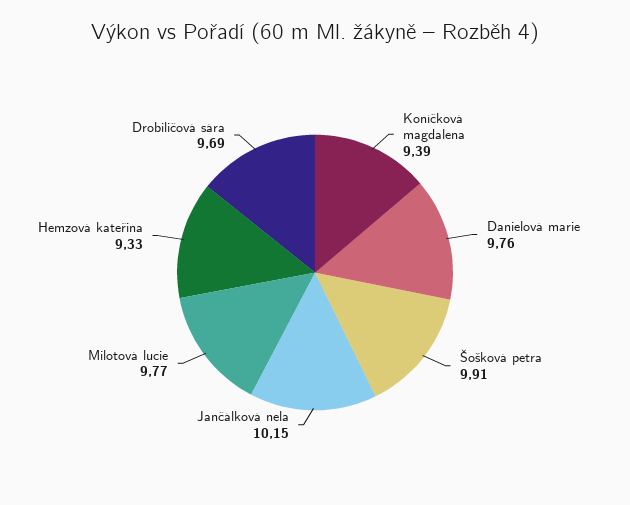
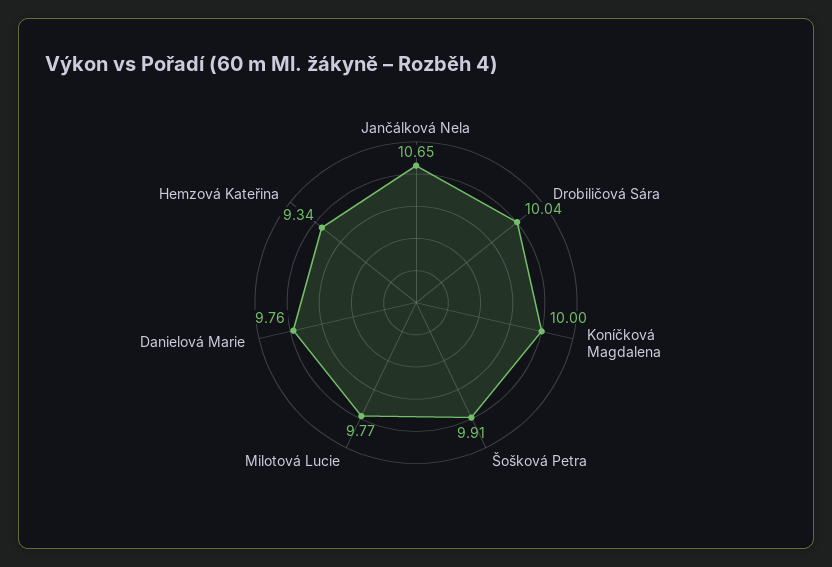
Koníčková magdalena: 9.39 -> 10
Jančálková nela: 10.15 -> 10.65
Hemzová kateřina: 9.33 -> 9.34
Drobiličová sára: 9.69 -> 10.04

